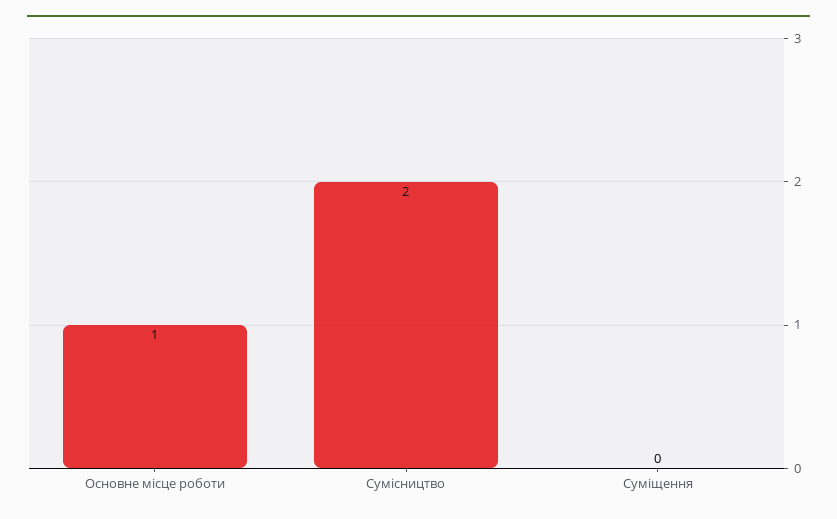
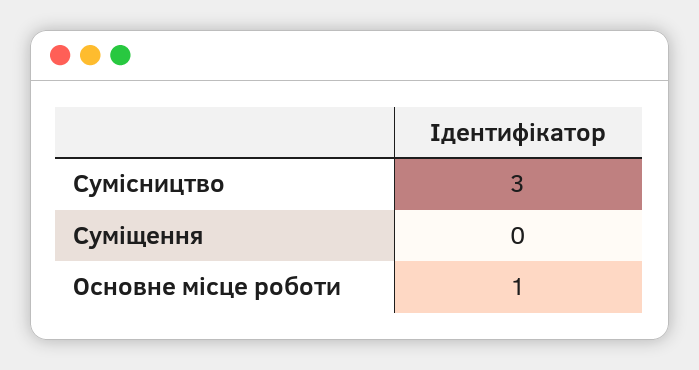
Сумісництво: 2 -> 3

